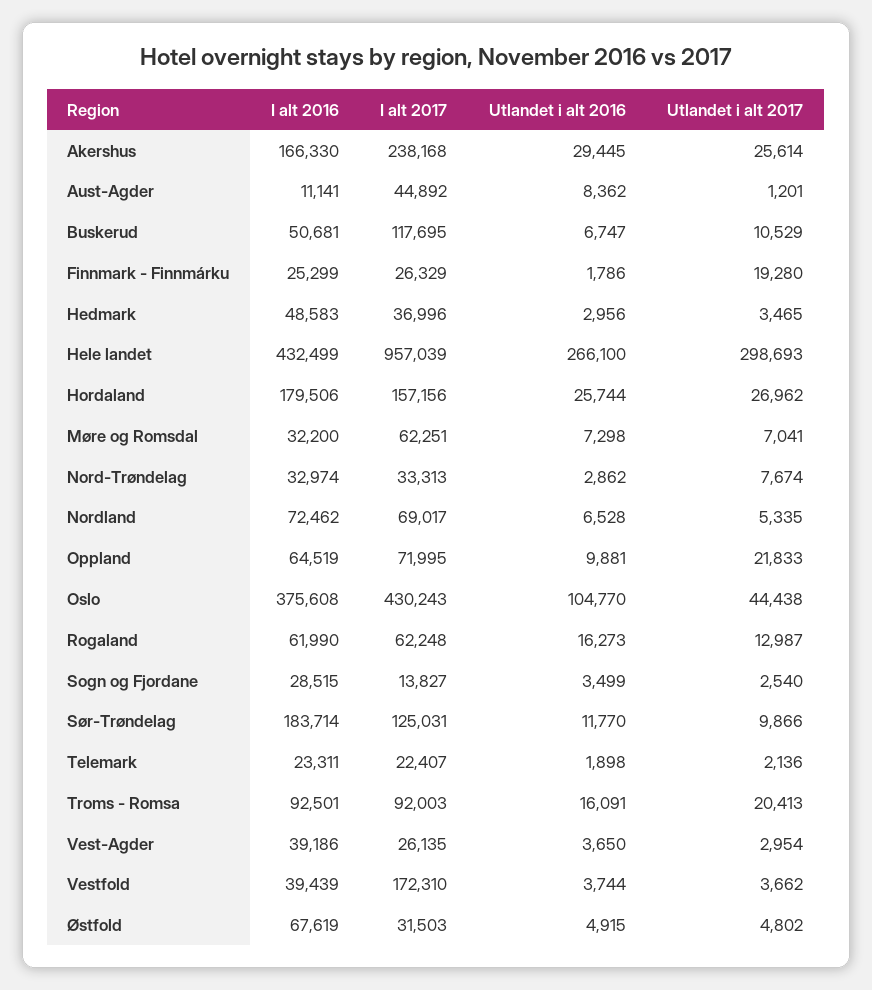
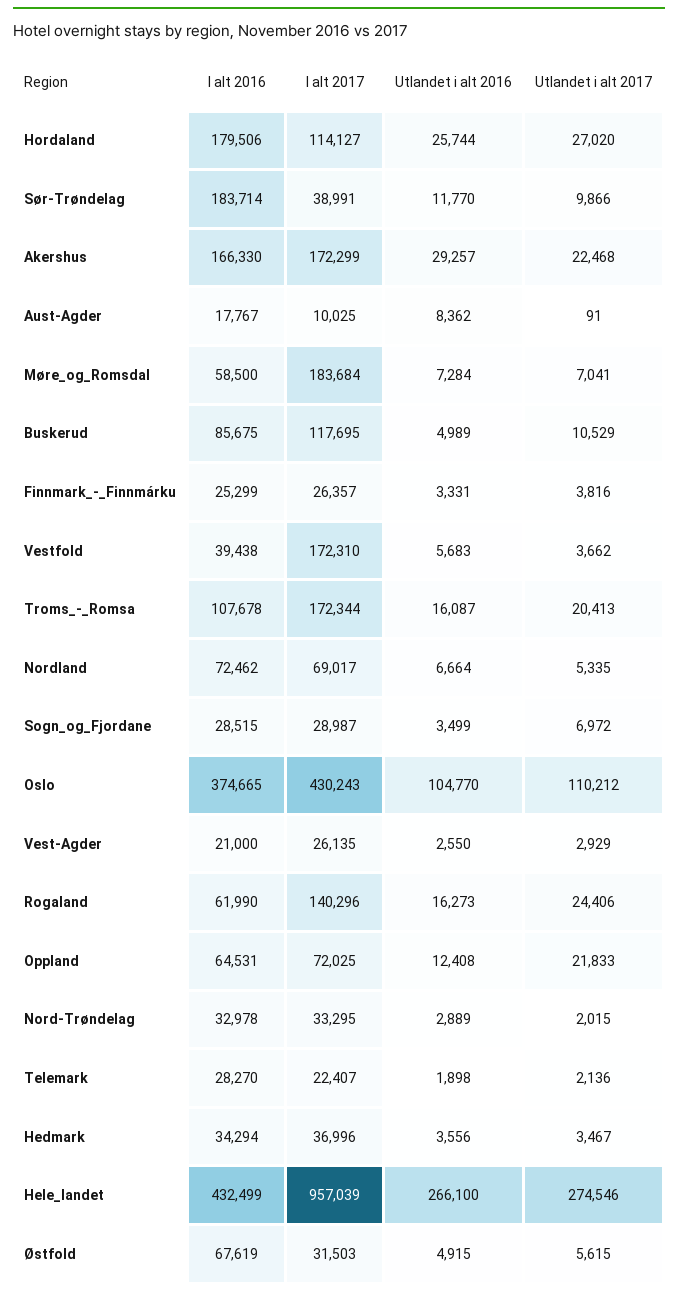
I alt 2017, Akershus: 238168 -> 172299
Utlandet i alt 2016, Akershus: 29445 -> 29257
Utlandet i alt 2017, Akershus: 25614 -> 22468
I alt 2016, Aust-Agder: 11141 -> 17767
I alt 2017, Aust-Agder: 44892 -> 10025
Utlandet i alt 2017, Aust-Agder: 1201 -> 91
I alt 2016, Buskerud: 50681 -> 85675
Utlandet i alt 2016, Buskerud: 6747 -> 4989
I alt 2017, Finnmark - Finnmárku: 26329 -> 26357
Utlandet i alt 2016, Finnmark - Finnmárku: 1786 -> 3331
Utlandet i alt 2017, Finnmark - Finnmárku: 19280 -> 3816
I alt 2016, Hedmark: 48583 -> 34294
Utlandet i alt 2016, Hedmark: 2956 -> 3556
Utlandet i alt 2017, Hedmark: 3465 -> 3467
Utlandet i alt 2017, Hele landet: 298693 -> 274546
I alt 2017, Hordaland: 157156 -> 114127
Utlandet i alt 2017, Hordaland: 26962 -> 27020
I alt 2016, Møre og Romsdal: 32200 -> 58500
I alt 2017, Møre og Romsdal: 62251 -> 183684
Utlandet i alt 2016, Møre og Romsdal: 7298 -> 7284
I alt 2016, Nord-Trøndelag: 32974 -> 32978
I alt 2017, Nord-Trøndelag: 33313 -> 33295
Utlandet i alt 2016, Nord-Trøndelag: 2862 -> 2889
Utlandet i alt 2017, Nord-Trøndelag: 7674 -> 2015
Utlandet i alt 2016, Nordland: 6528 -> 6664
I alt 2016, Oppland: 64519 -> 64531
I alt 2017, Oppland: 71995 -> 72025
Utlandet i alt 2016, Oppland: 9881 -> 12408
I alt 2016, Oslo: 375608 -> 374665
Utlandet i alt 2017, Oslo: 44438 -> 110212
I alt 2017, Rogaland: 62248 -> 140296
Utlandet i alt 2017, Rogaland: 12987 -> 24406
I alt 2017, Sogn og Fjordane: 13827 -> 28987
Utlandet i alt 2017, Sogn og Fjordane: 2540 -> 6972
I alt 2017, Sør-Trøndelag: 125031 -> 38991
I alt 2016, Telemark: 23311 -> 28270
I alt 2016, Troms - Romsa: 92501 -> 107678
I alt 2017, Troms - Romsa: 92003 -> 172344
Utlandet i alt 2016, Troms - Romsa: 16091 -> 16087
I alt 2016, Vest-Agder: 39186 -> 21000
Utlandet i alt 2016, Vest-Agder: 3650 -> 2550
Utlandet i alt 2017, Vest-Agder: 2954 -> 2929
I alt 2016, Vestfold: 39439 -> 39438
Utlandet i alt 2016, Vestfold: 3744 -> 5683
Utlandet i alt 2017, Østfold: 4802 -> 5615

